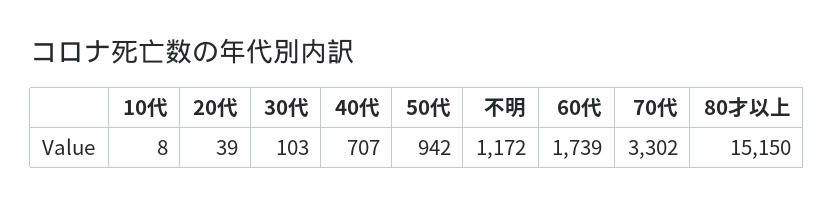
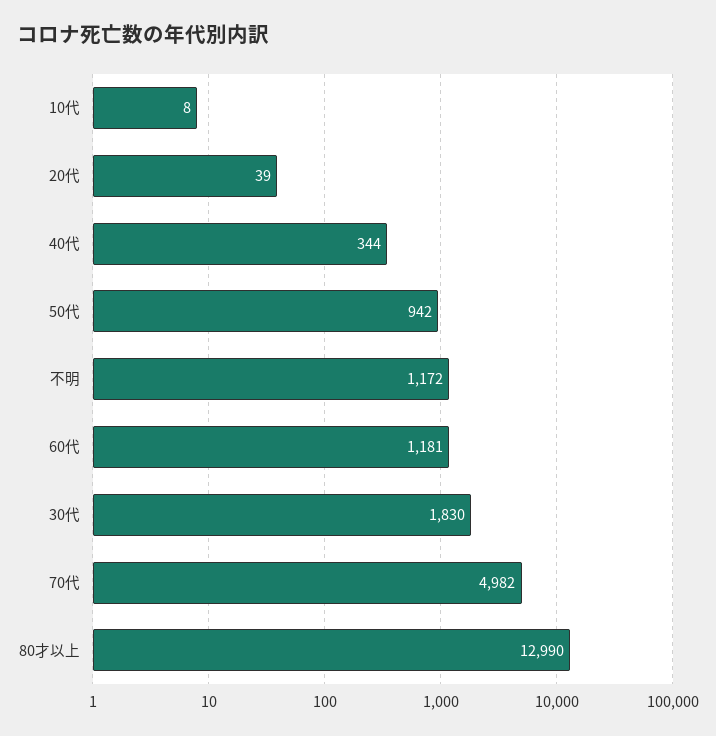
30代: 103 -> 1830
40代: 707 -> 344
60代: 1739 -> 1181
70代: 3302 -> 4982
80才以上: 15150 -> 12990

